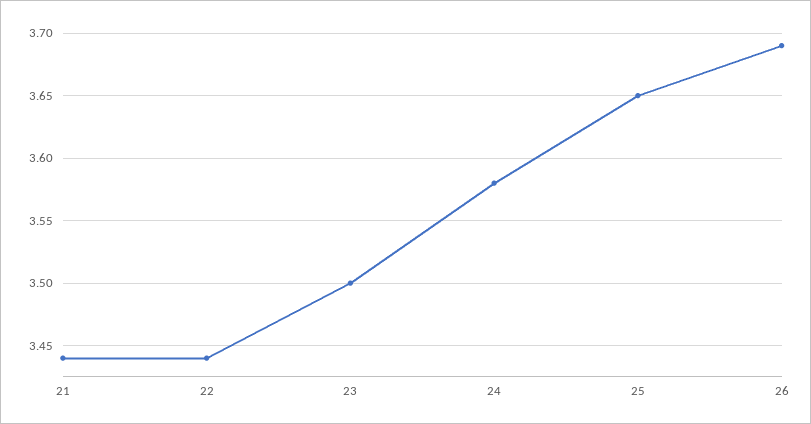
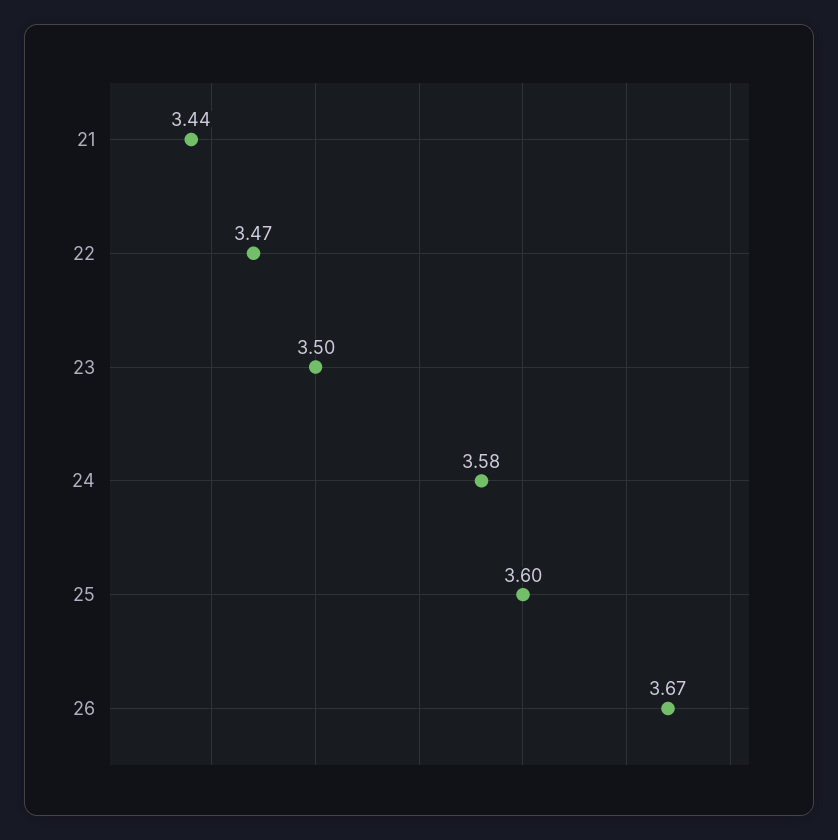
22: 3.44 -> 3.47
25: 3.65 -> 3.6
26: 3.69 -> 3.67

